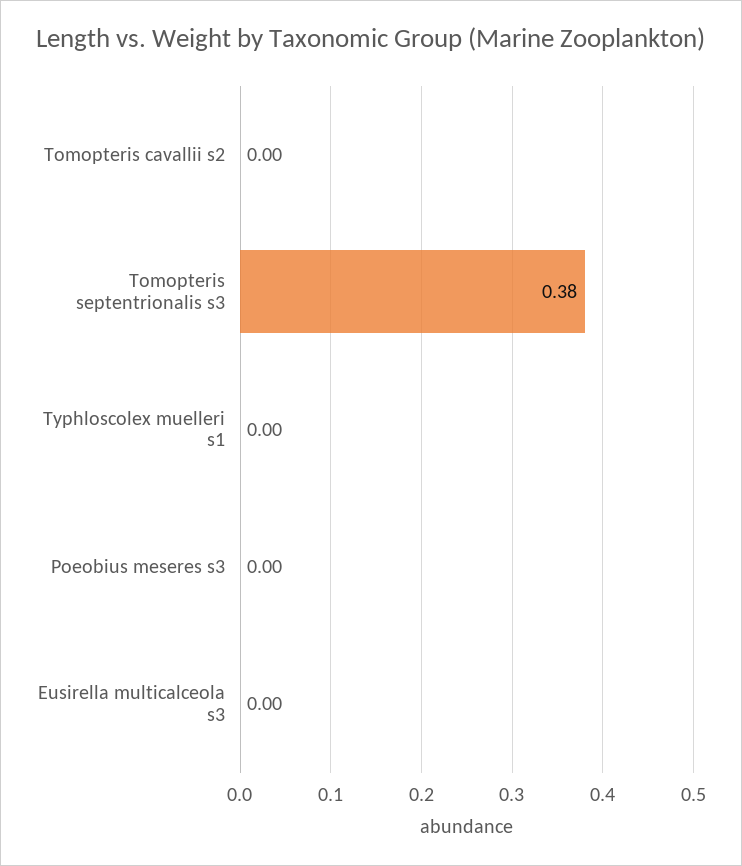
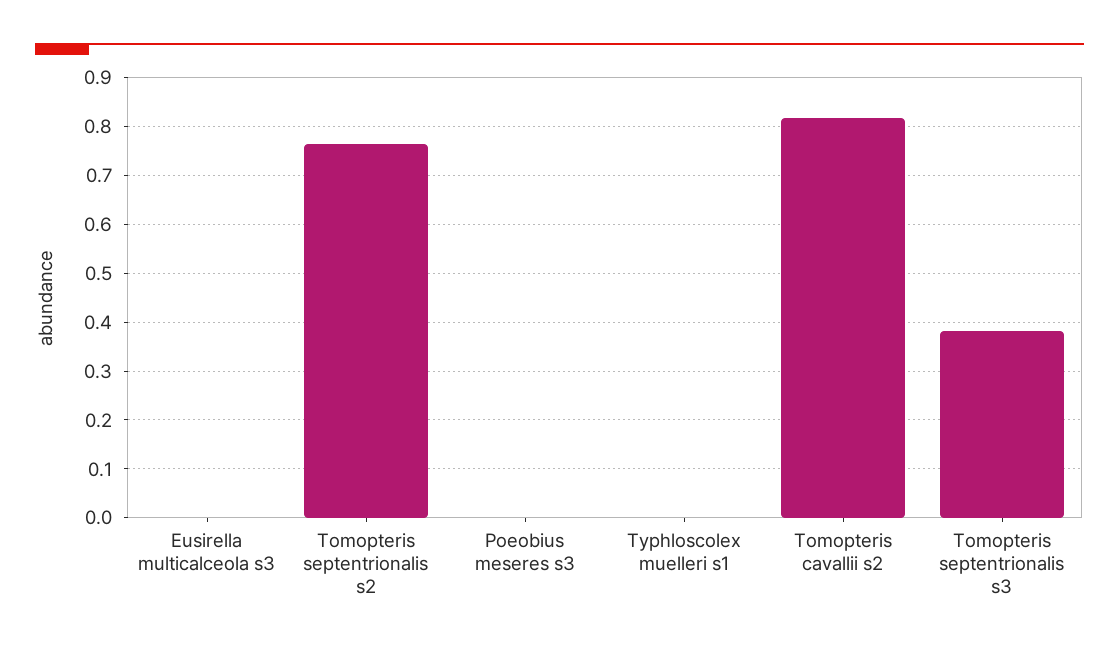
Tomopteris cavallii s2: 0 -> 0.82
Tomopteris septentrionalis s2: none -> 0.76

